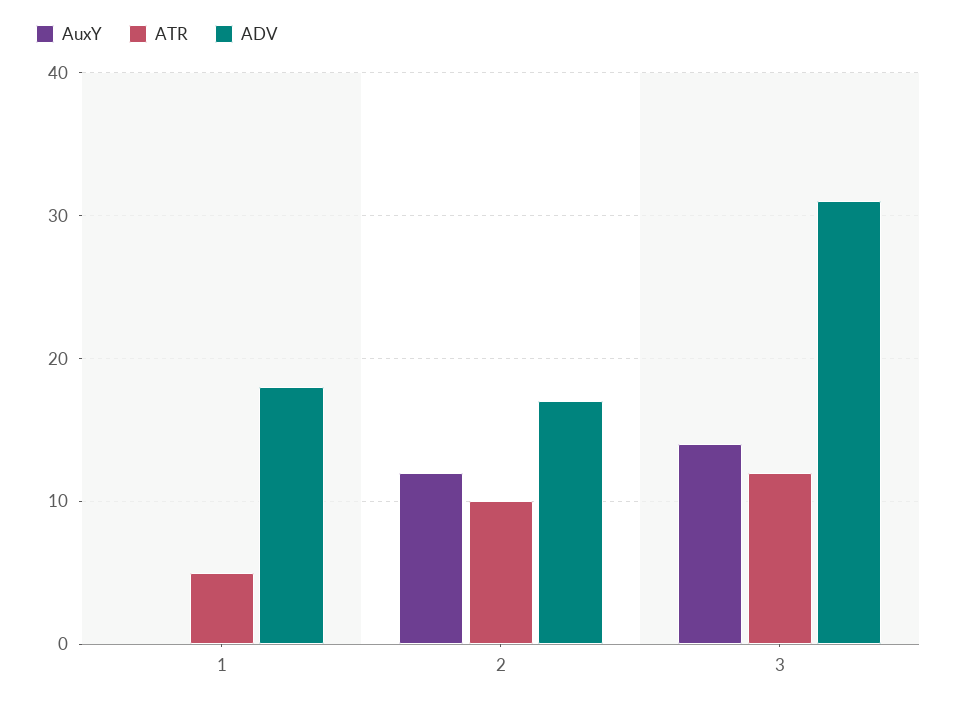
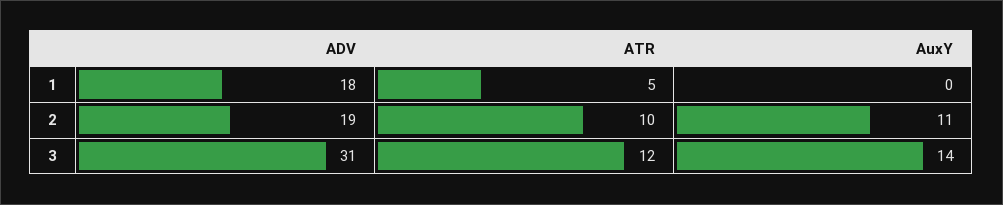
AuxY, 2: 12 -> 11
ADV, 2: 17 -> 19

